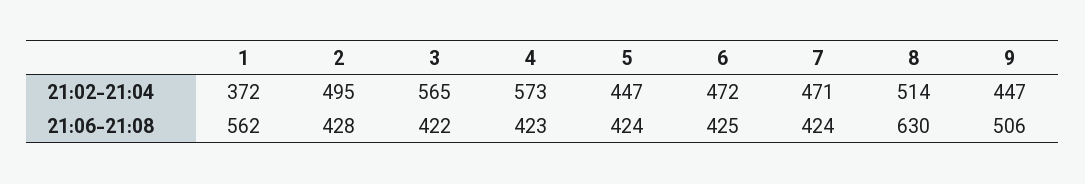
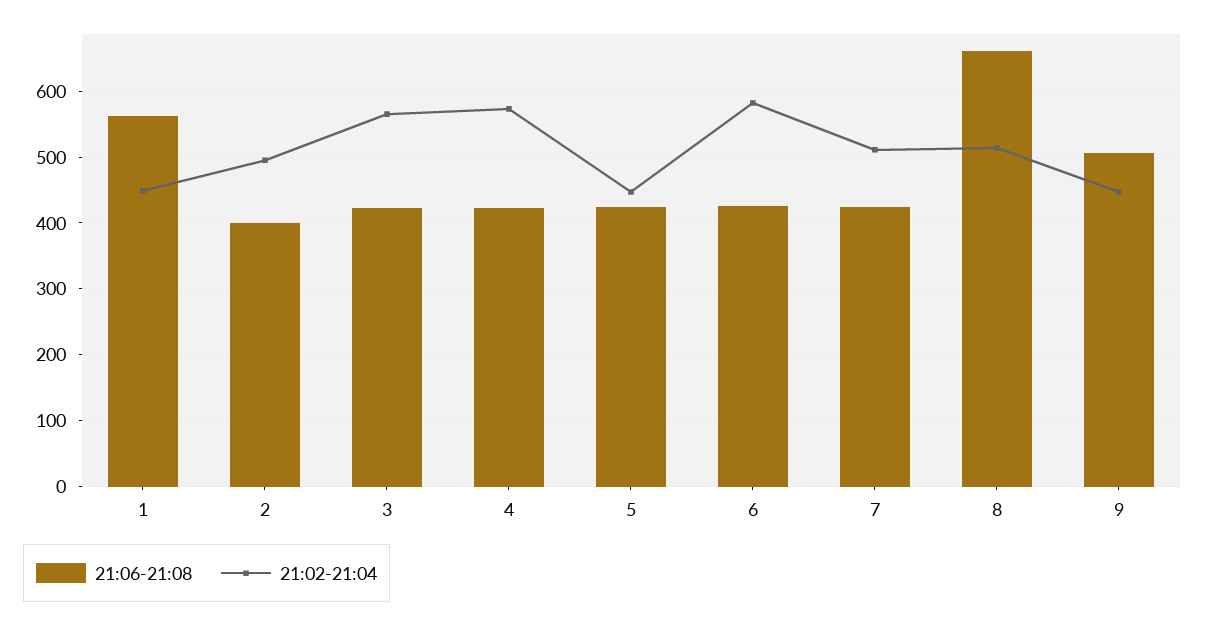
21:02-21:04, 1: 372 -> 450
21:02-21:04, 6: 472 -> 580
21:02-21:04, 7: 471 -> 510
21:06-21:08, 2: 428 -> 400
21:06-21:08, 8: 630 -> 660

